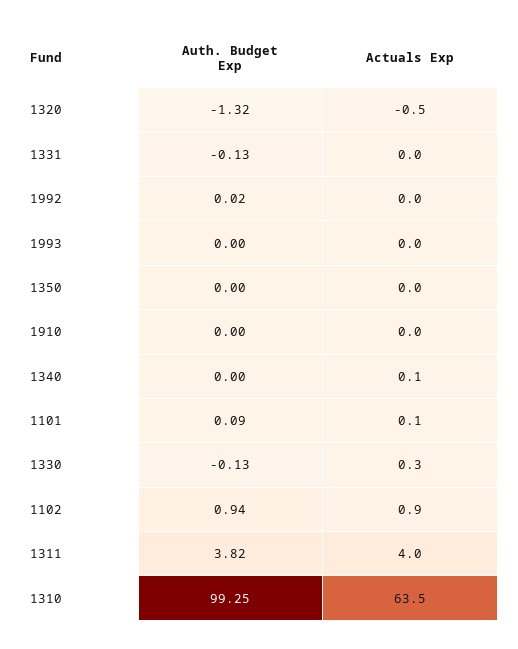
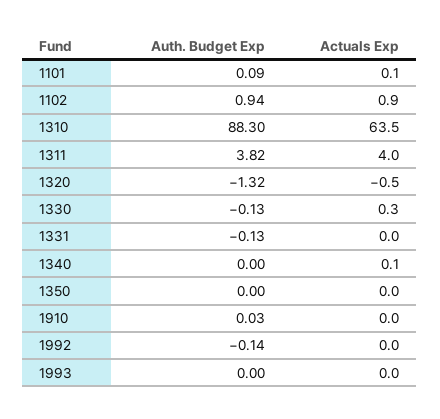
Auth. Budget Exp, 1992: 0.02 -> -0.14
Auth. Budget Exp, 1910: 0 -> 0.03
Auth. Budget Exp, 1310: 99.25 -> 88.3

